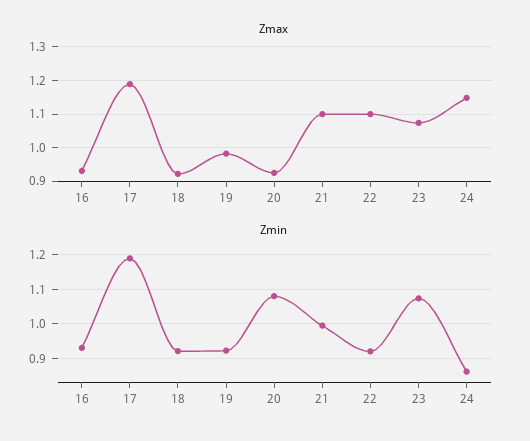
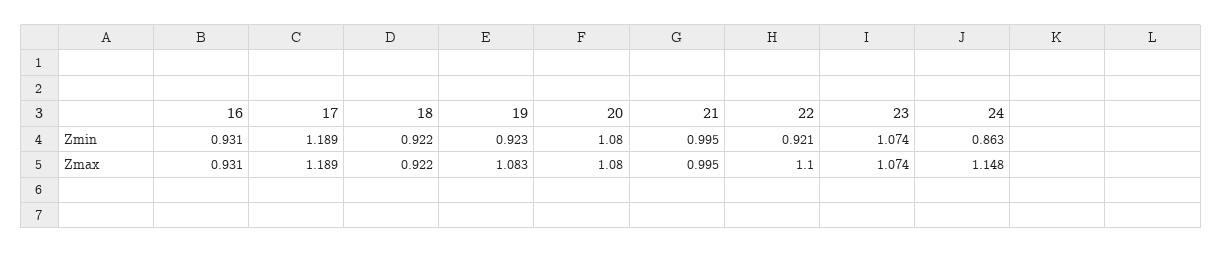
Zmax, 19: 0.98 -> 1.083
Zmax, 20: 0.92 -> 1.08
Zmax, 21: 1.1 -> 0.995

